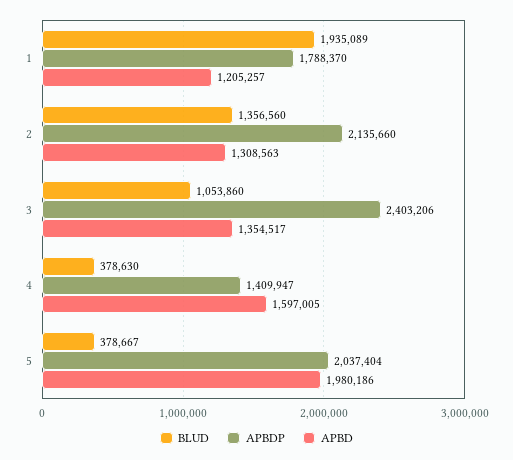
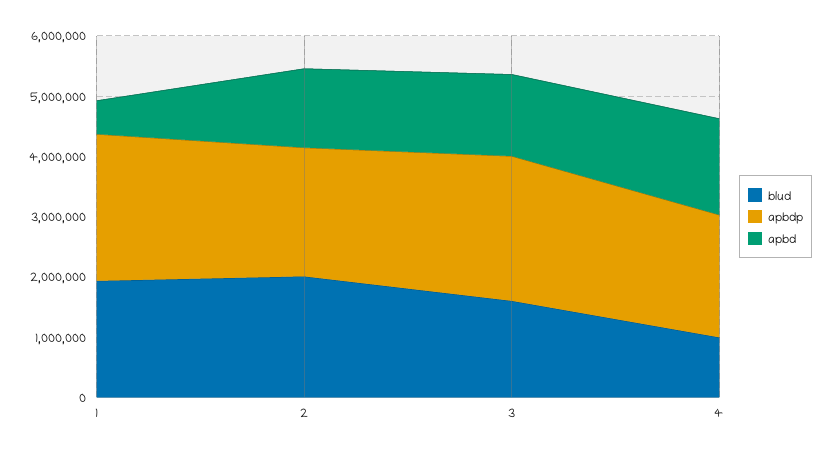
APBDP, 1: 1788370 -> 2400000
APBD, 1: 1205257 -> 600000
BLUD, 2: 1356560 -> 2000000
BLUD, 3: 1053860 -> 1600000
BLUD, 4: 378630 -> 1000000
APBDP, 4: 1409947 -> 2000000
BLUD, 5: 378667 -> none
APBDP, 5: 2037404 -> none
APBD, 5: 1980186 -> none

